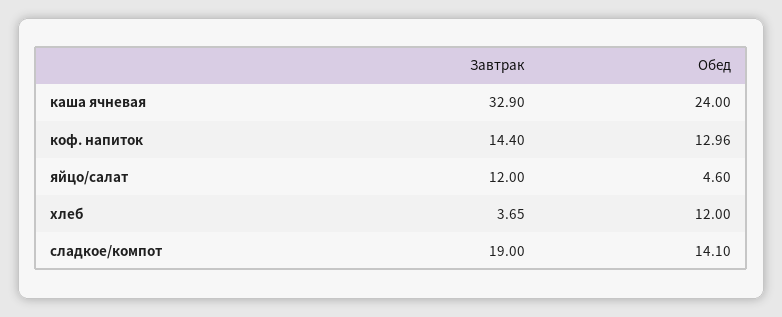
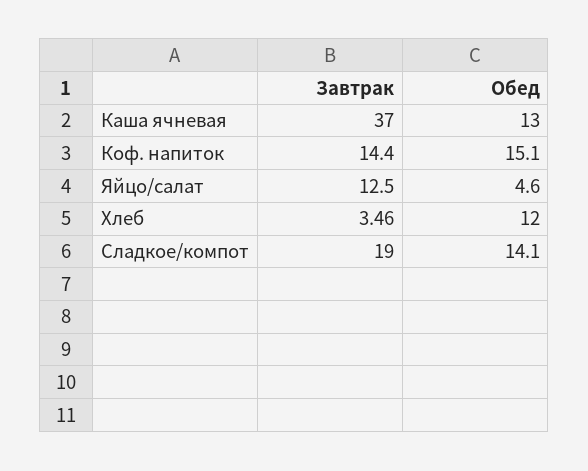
Завтрак, каша ячневая: 32.9 -> 37
Обед, каша ячневая: 24 -> 13
Обед, коф. напиток: 12.96 -> 15.1
Завтрак, яйцо/салат: 12 -> 12.5
Завтрак, хлеб: 3.65 -> 3.46

